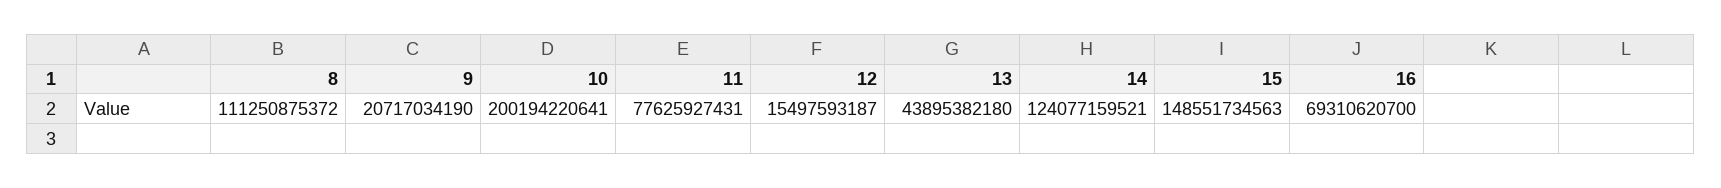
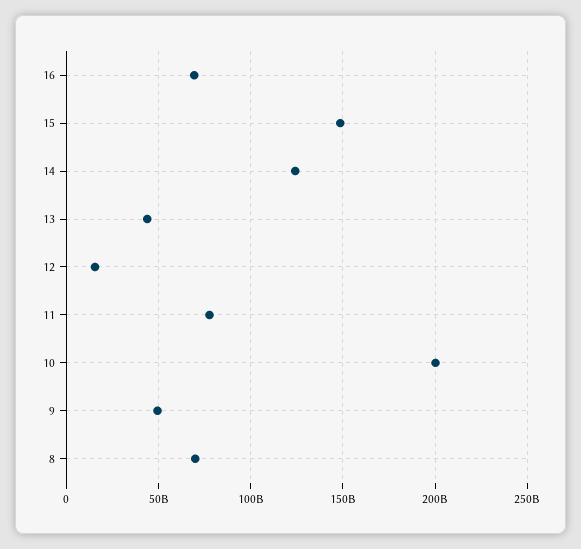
8: 111250875372 -> 70000000000
9: 20717034190 -> 50000000000

